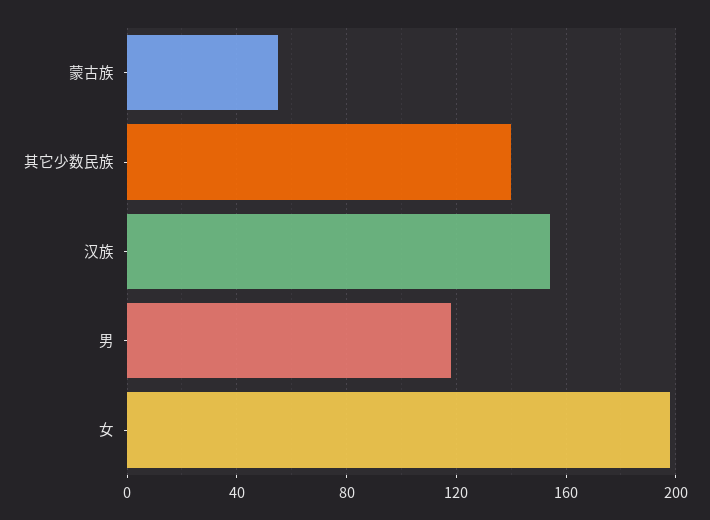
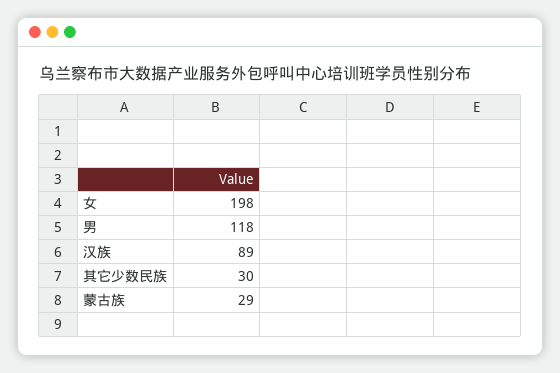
蒙古族: 55 -> 29
其它少数民族: 140 -> 30
汉族: 155 -> 89

